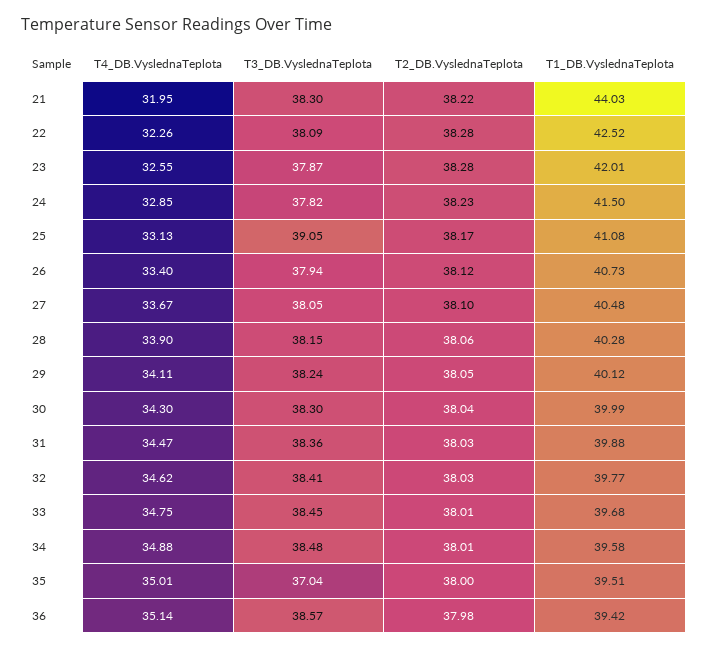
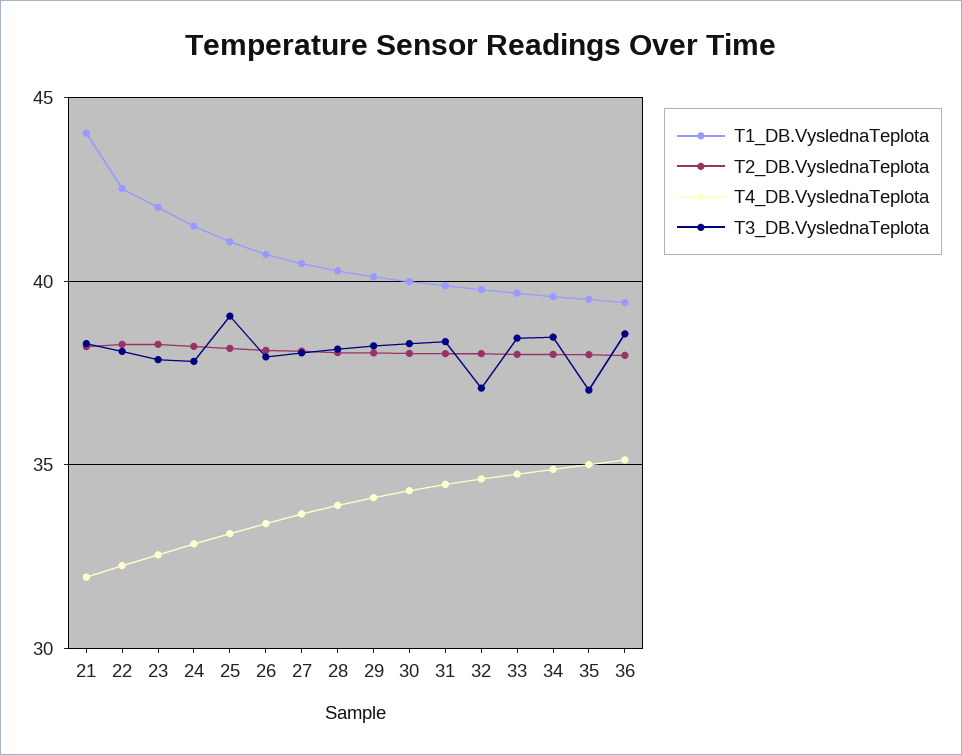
T3_DB.VyslednaTeplota, 32: 38.41 -> 37

